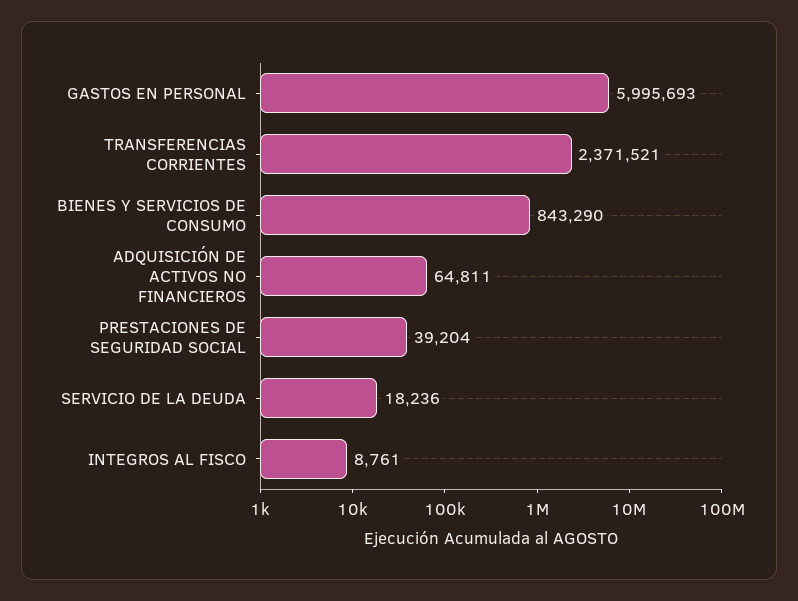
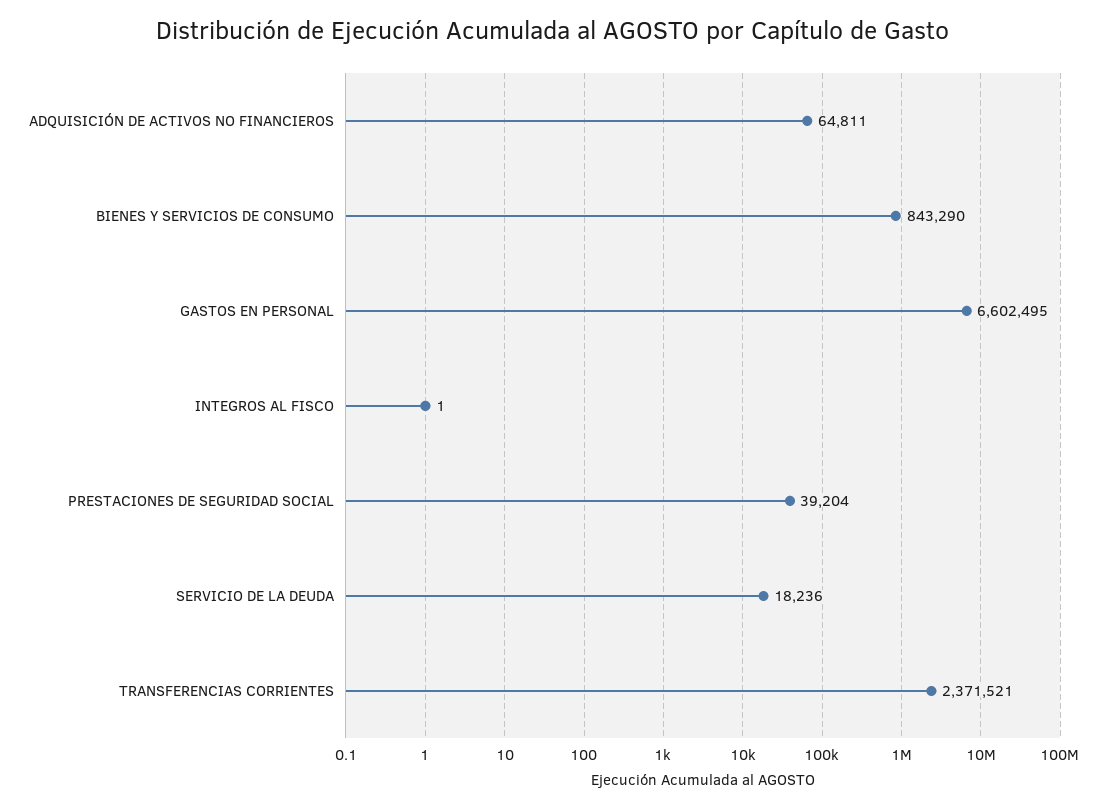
GASTOS EN PERSONAL: 5995693 -> 6602495
INTEGROS AL FISCO: 8761 -> 1

